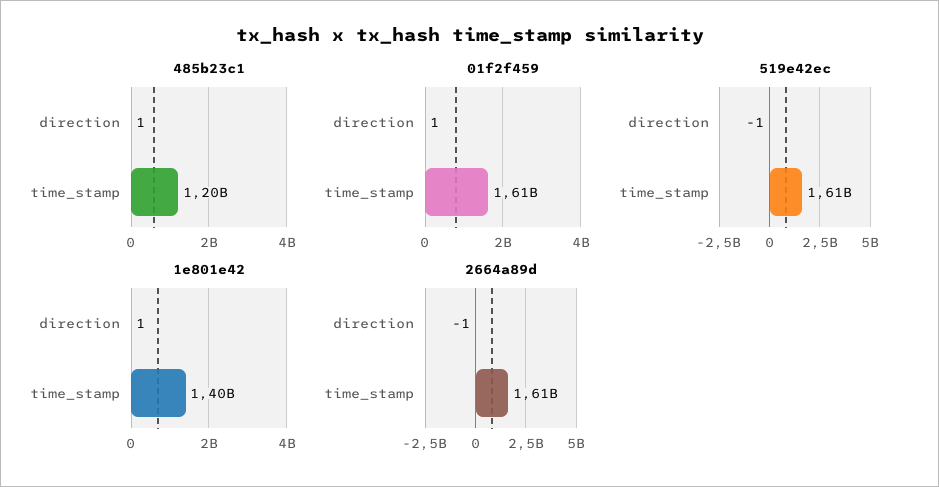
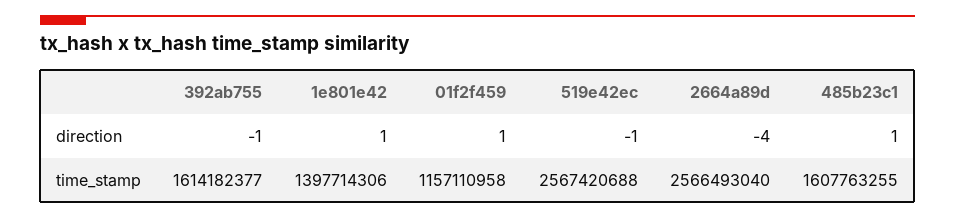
485b23c1, time_stamp: 1200000000 -> 1607763255
01f2f459, time_stamp: 1610000000 -> 1157110958
519e42ec, time_stamp: 1610000000 -> 2567420688
2664a89d, direction: -1 -> -4
2664a89d, time_stamp: 1610000000 -> 2566493040
392ab755, direction: none -> -1
392ab755, time_stamp: none -> 1614182377

